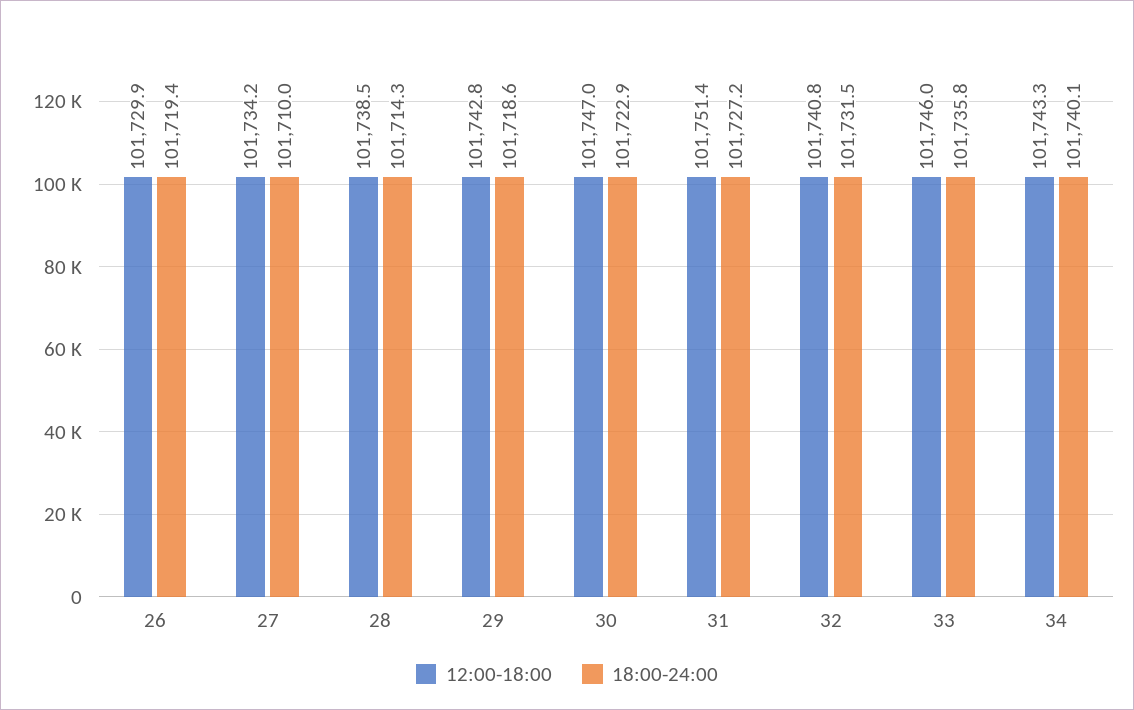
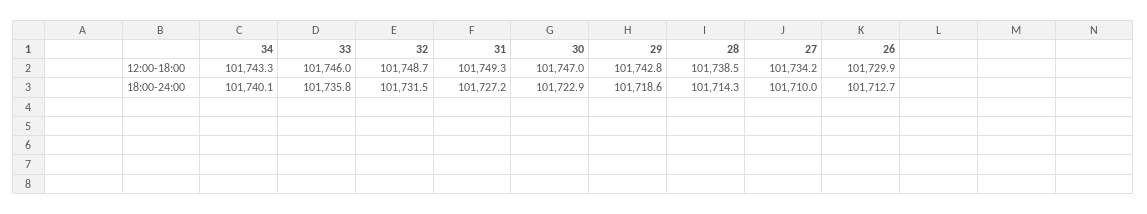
18:00-24:00, 26: 101719.4 -> 101712.7
12:00-18:00, 31: 101751.4 -> 101749.3
12:00-18:00, 32: 101740.8 -> 101748.7

